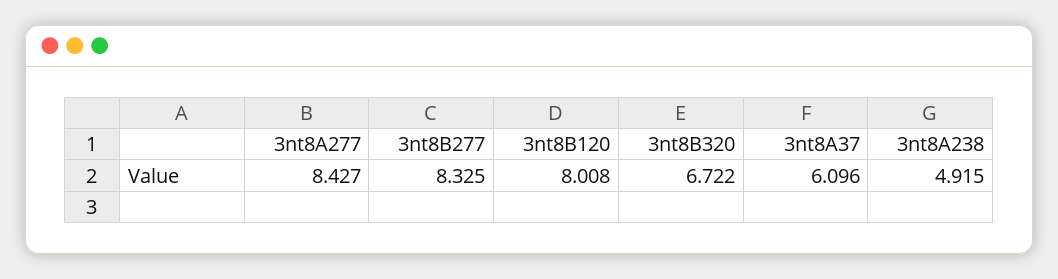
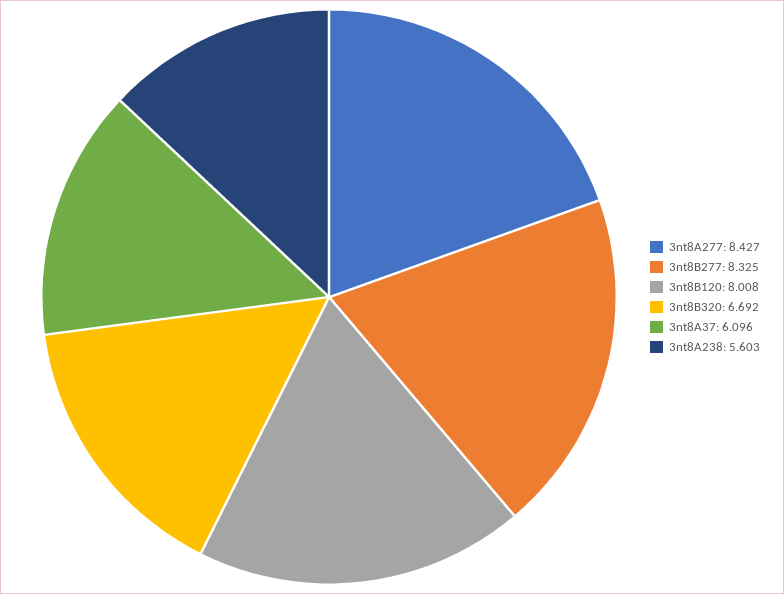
3nt8B320: 6.722 -> 6.692
3nt8A238: 4.915 -> 5.603

